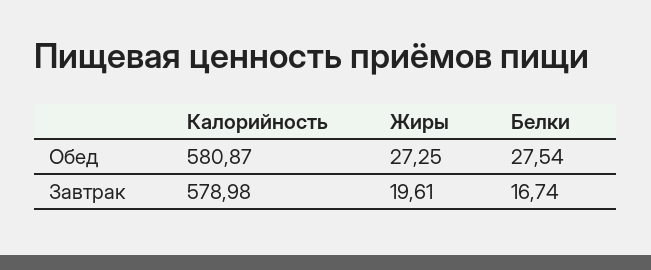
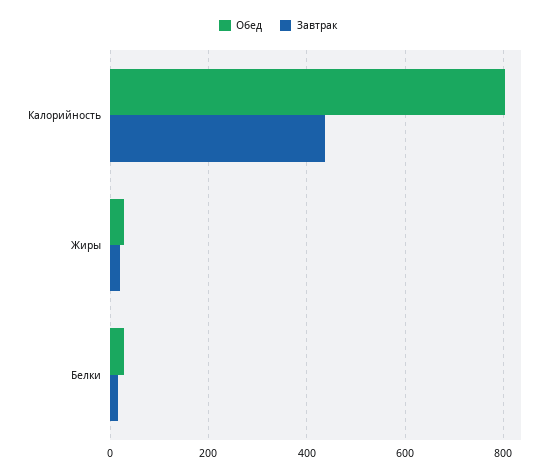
Обед, Калорийность: 580.87 -> 800
Завтрак, Калорийность: 578.98 -> 440

